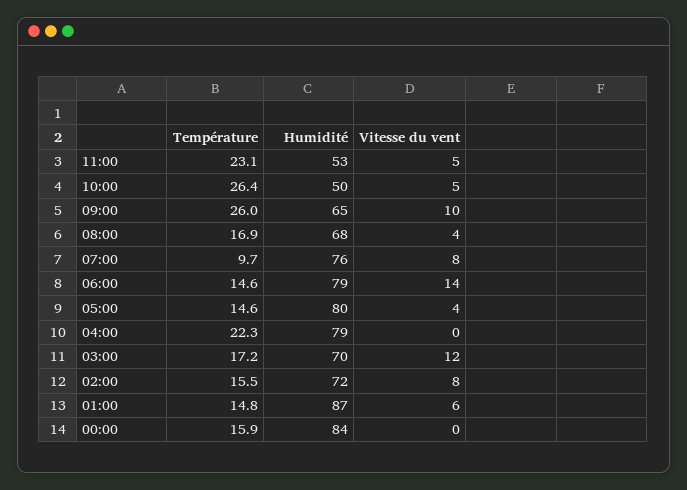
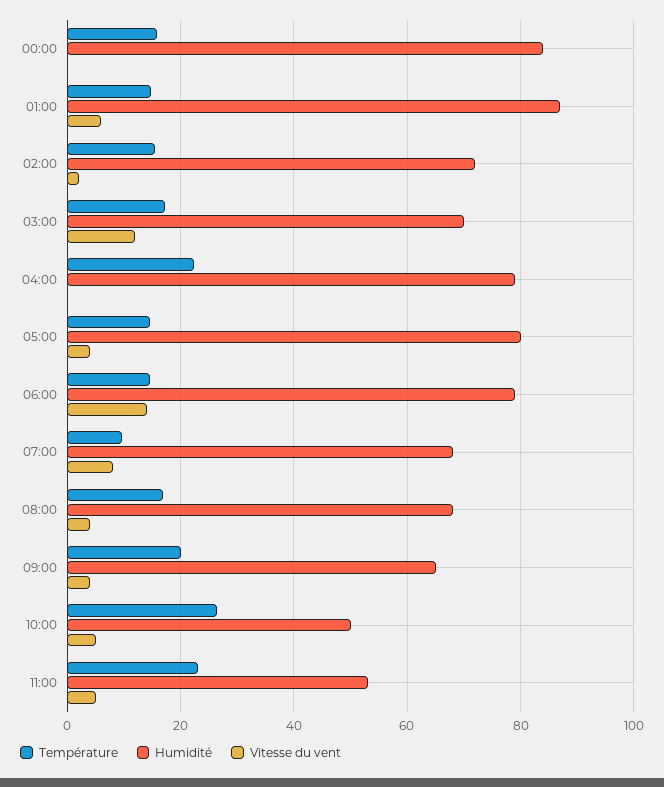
Température, 09:00: 26 -> 20
Vitesse du vent, 09:00: 10 -> 4
Humidité, 07:00: 76 -> 68
Vitesse du vent, 02:00: 8 -> 2

